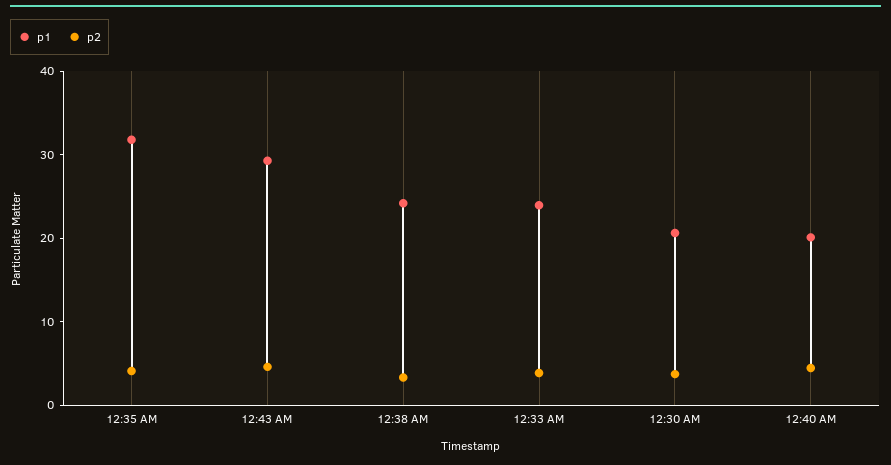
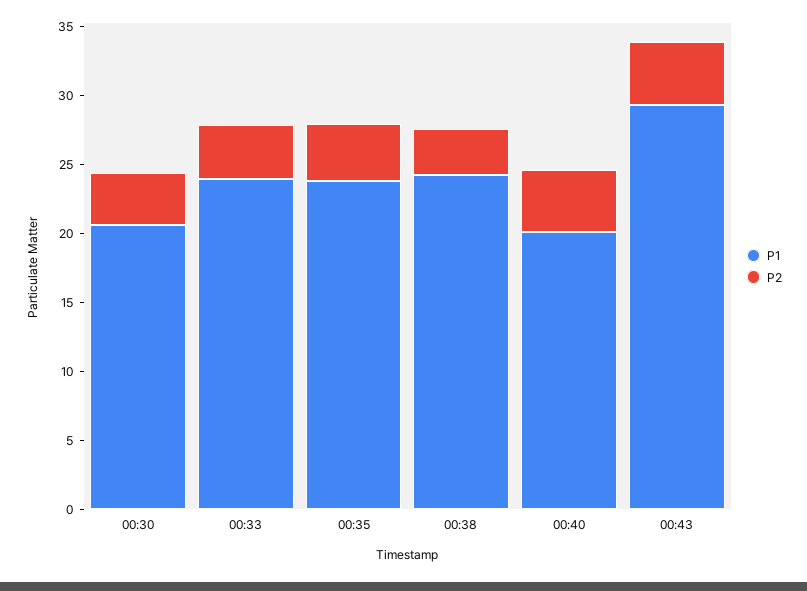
p1, 12:35 AM: 32 -> 24

